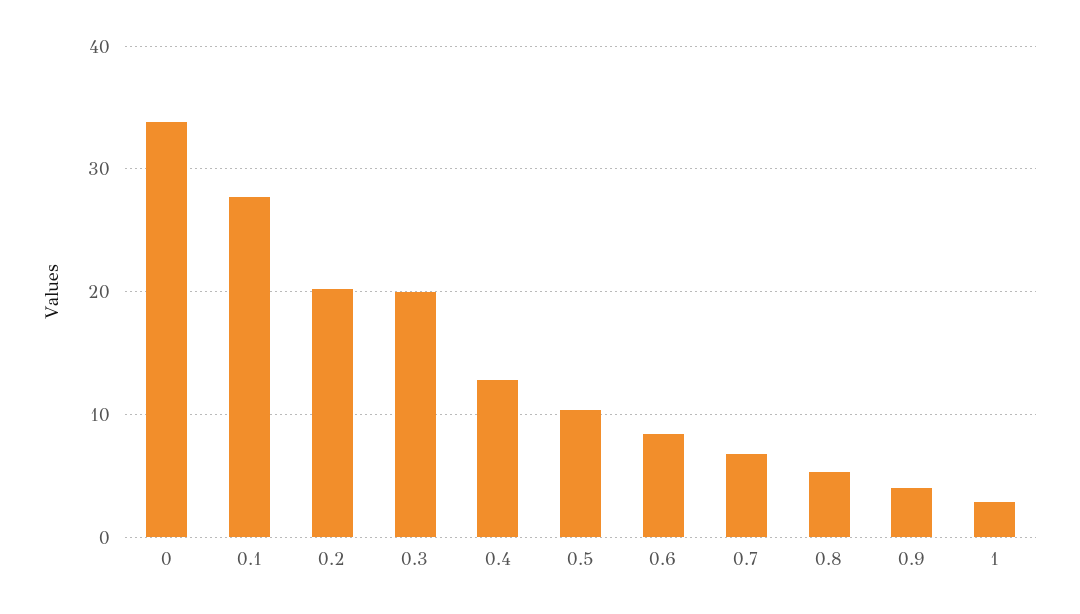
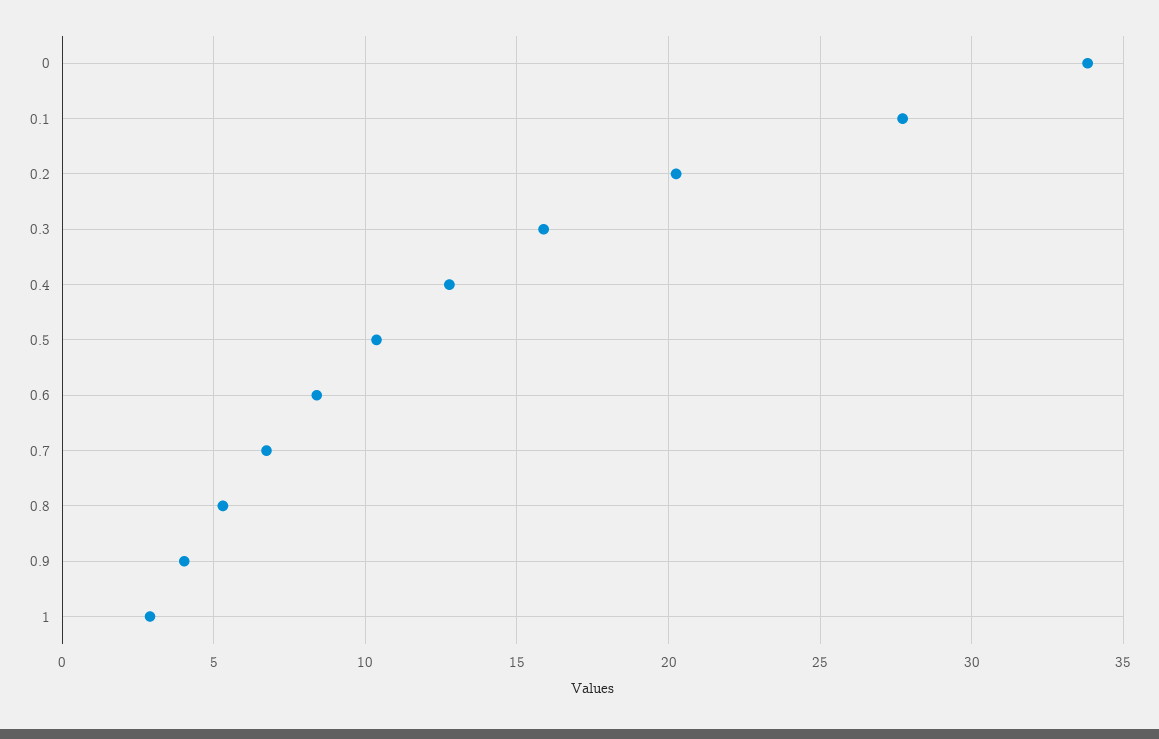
0.3: 20 -> 16

